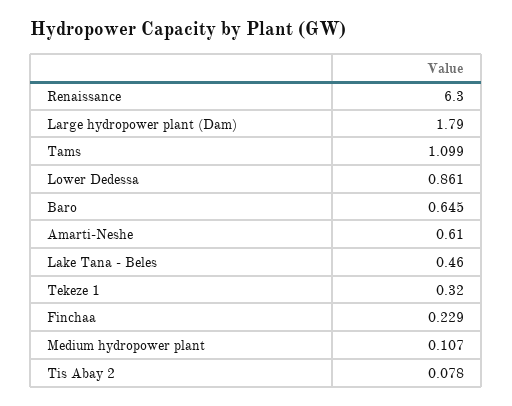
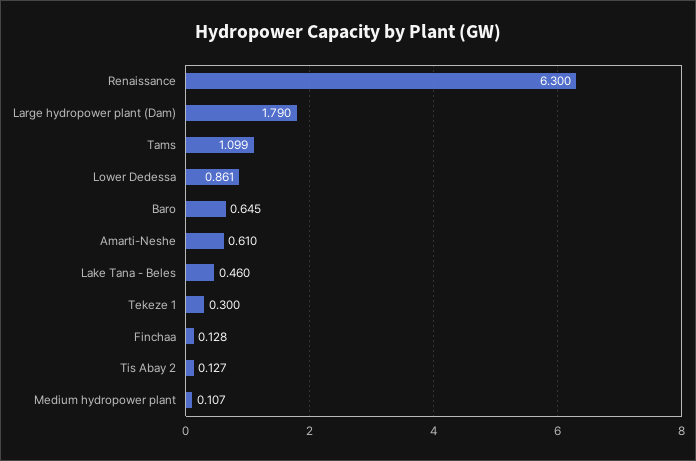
Tekeze 1: 0.32 -> 0.3
Finchaa: 0.229 -> 0.128
Tis Abay 2: 0.078 -> 0.127

